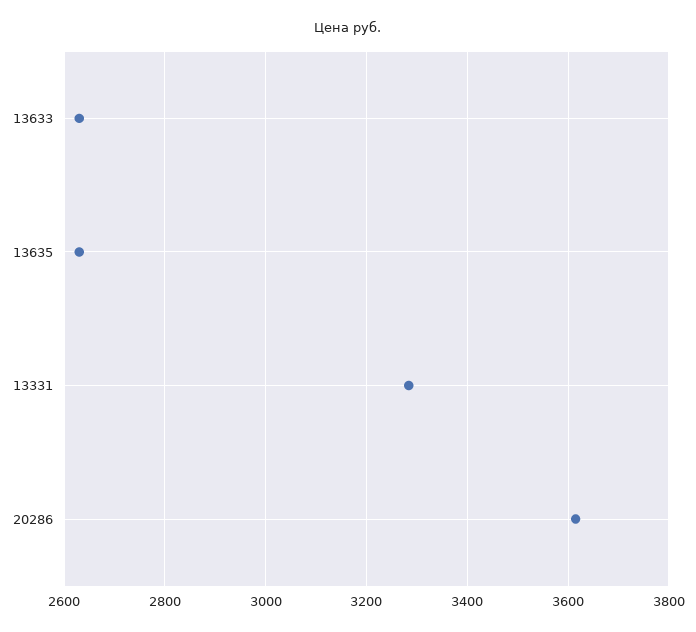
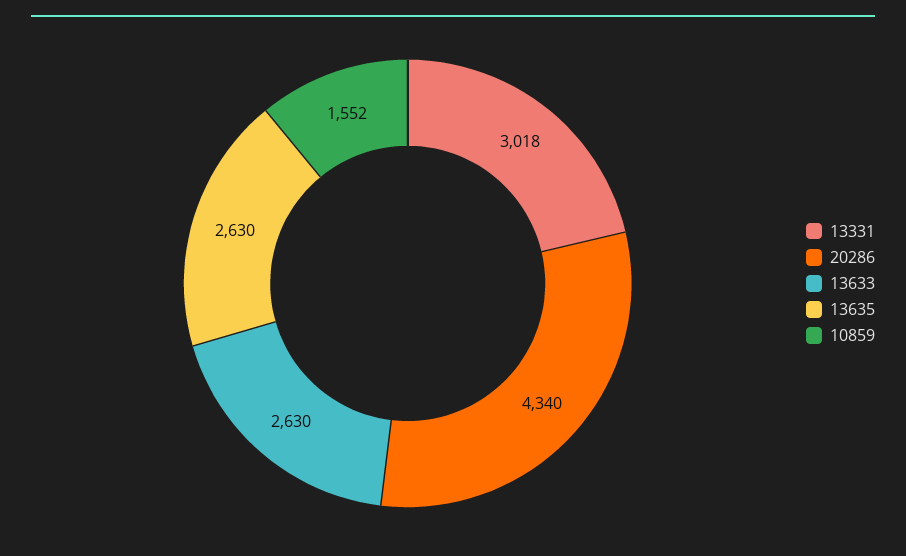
13331: 3280 -> 3018
20286: 3620 -> 4340
10859: none -> 1552

